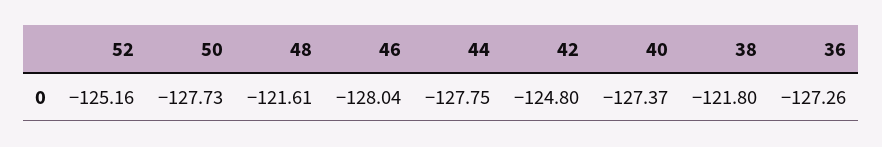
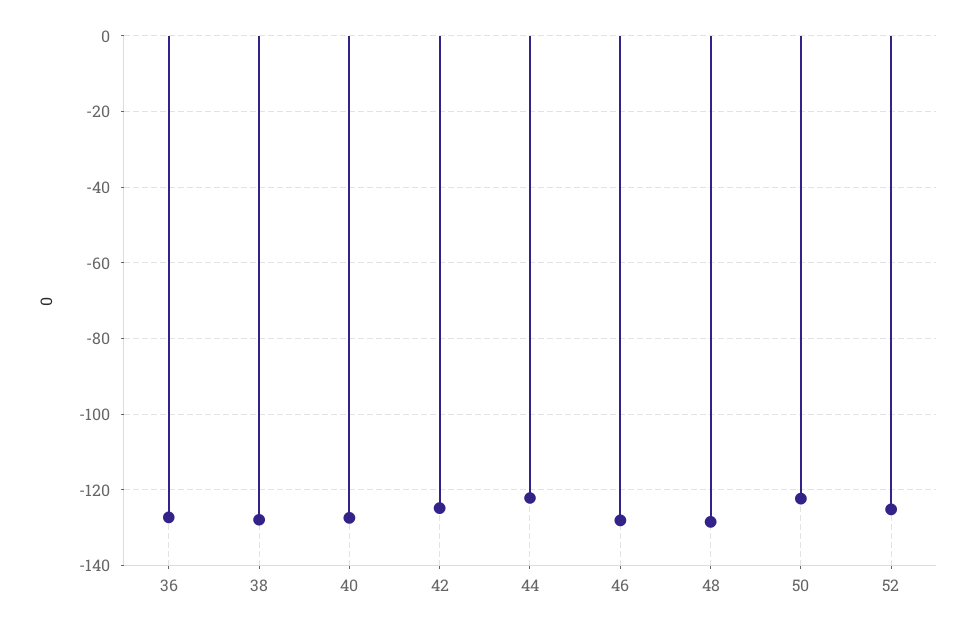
50: -127.73 -> -122
48: -121.61 -> -128
44: -127.75 -> -122
38: -121.8 -> -128

